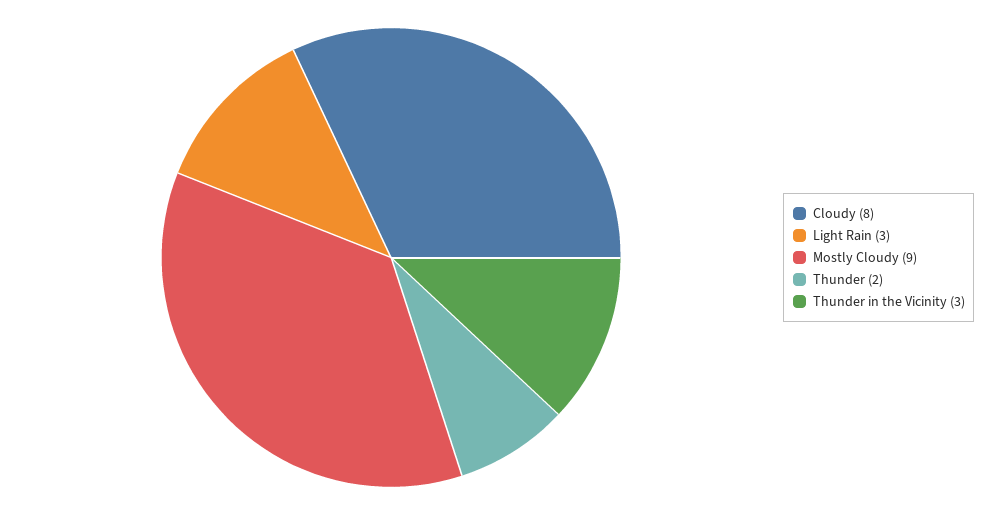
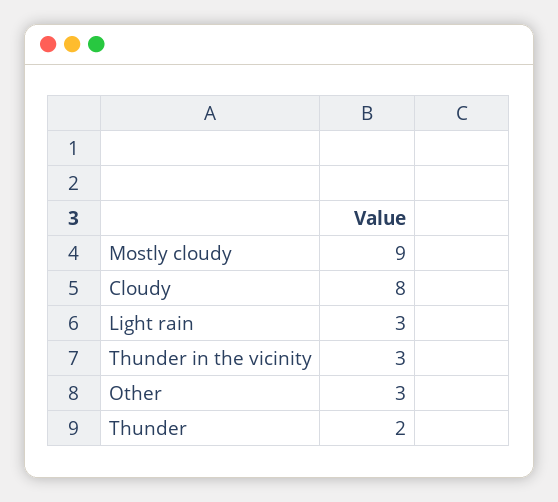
Other: none -> 3

